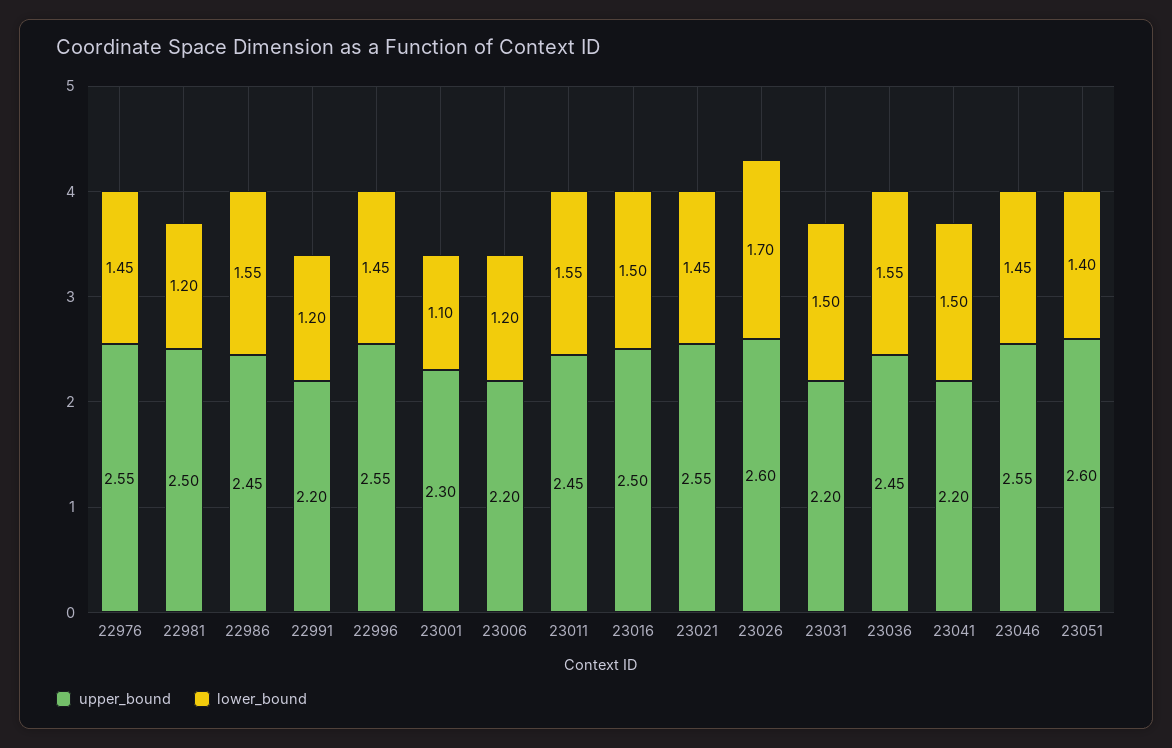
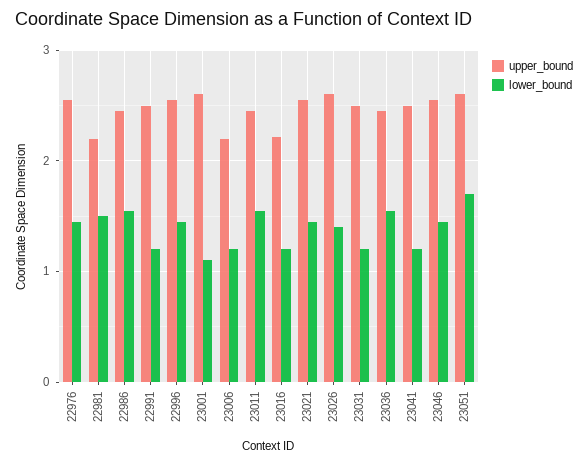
upper_bound, 22981: 2.5 -> 2.2
lower_bound, 22981: 1.2 -> 1.5
upper_bound, 22991: 2.2 -> 2.5
upper_bound, 23001: 2.3 -> 2.6
upper_bound, 23016: 2.5 -> 2.2
lower_bound, 23016: 1.5 -> 1.2
lower_bound, 23026: 1.7 -> 1.4
upper_bound, 23031: 2.2 -> 2.5
lower_bound, 23031: 1.5 -> 1.2
upper_bound, 23041: 2.2 -> 2.5
lower_bound, 23041: 1.5 -> 1.2
lower_bound, 23051: 1.4 -> 1.7

